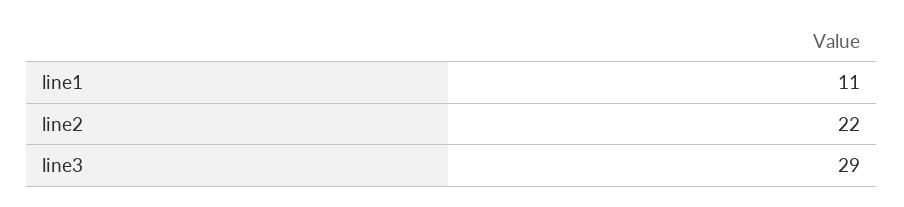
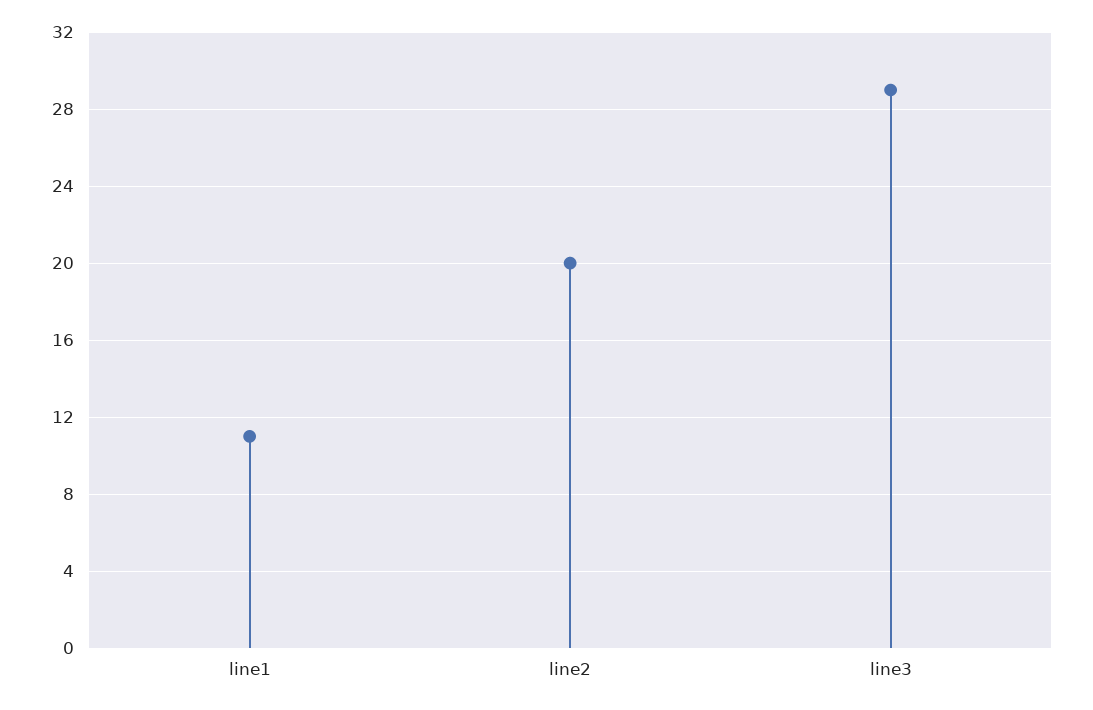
line2: 22 -> 20

